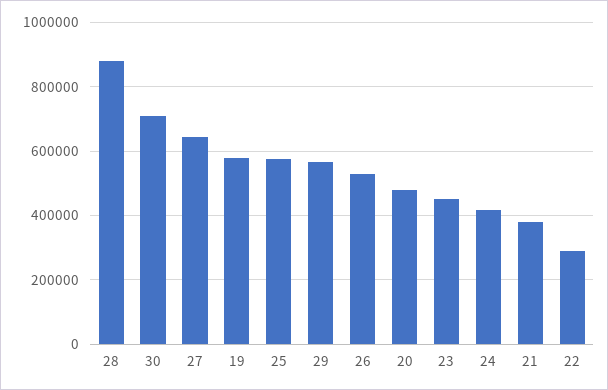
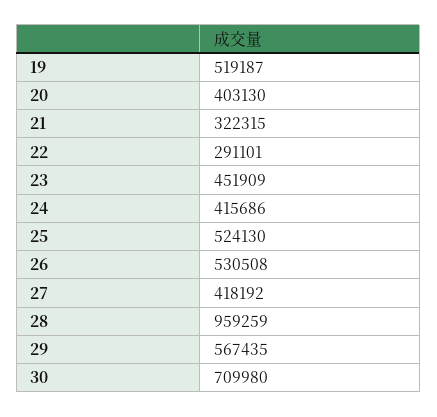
28: 880000 -> 959259
27: 640000 -> 418192
19: 580000 -> 519187
25: 580000 -> 524130
20: 480000 -> 403130
21: 380000 -> 322315

